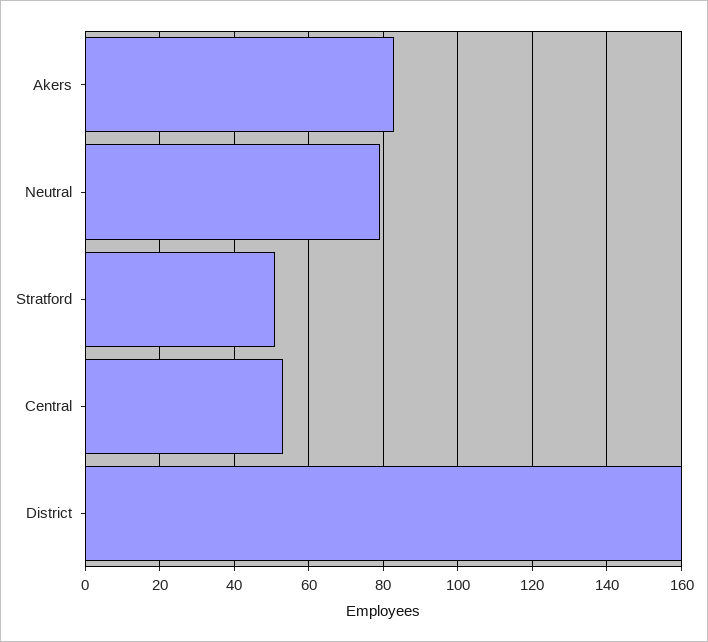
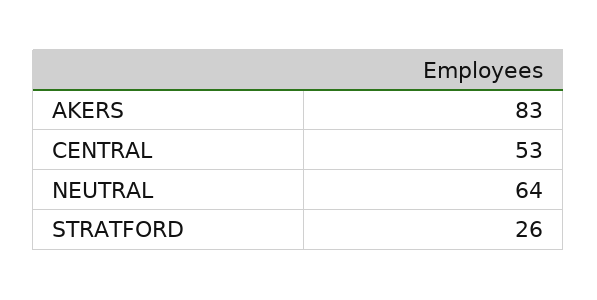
Neutral: 80 -> 64
Stratford: 50 -> 26
District: 160 -> none

